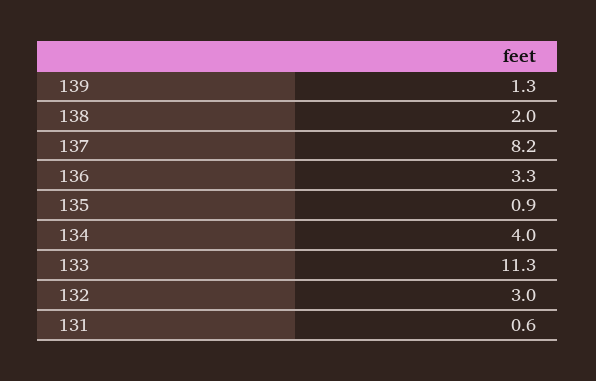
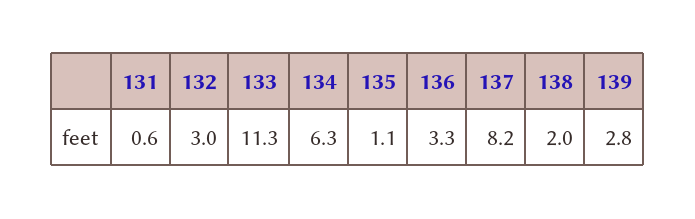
139: 1.3 -> 2.8
135: 0.9 -> 1.1
134: 4 -> 6.3

